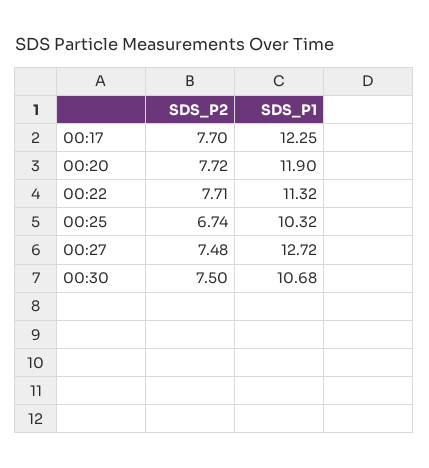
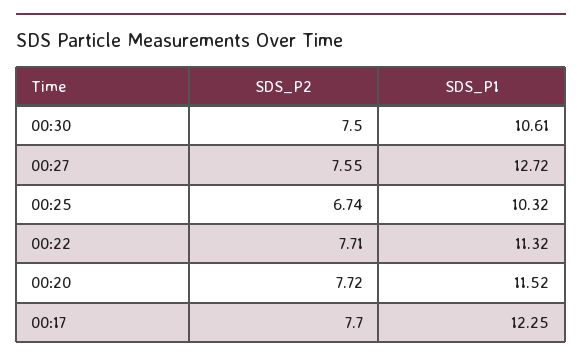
SDS_P1, 00:20: 11.9 -> 11.52
SDS_P2, 00:27: 7.48 -> 7.55
SDS_P1, 00:30: 10.68 -> 10.61

